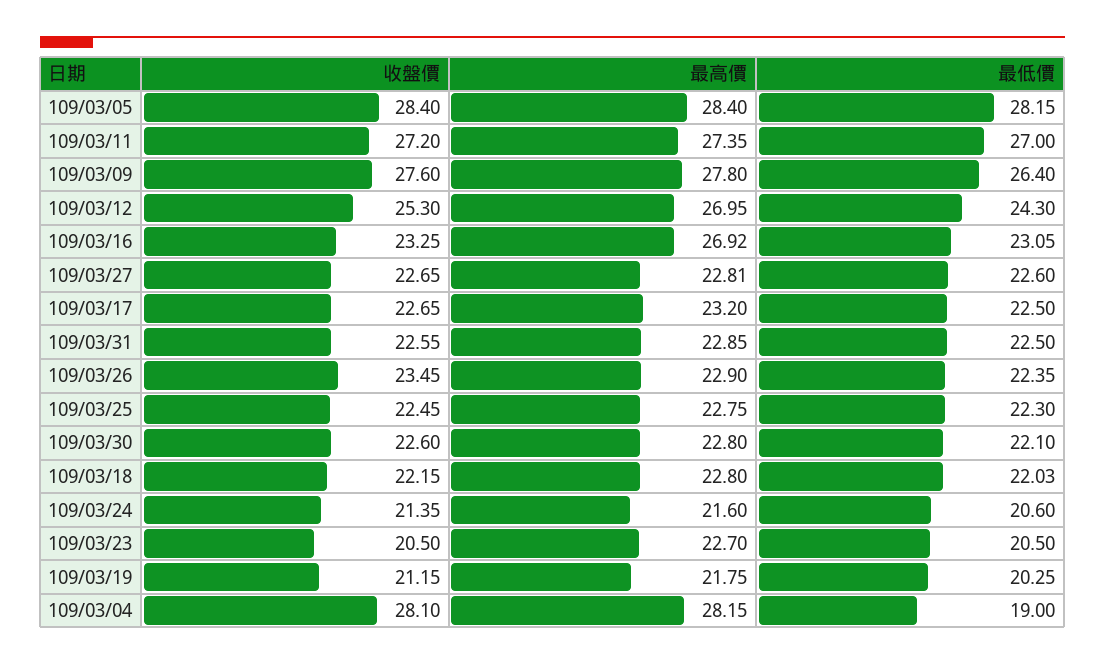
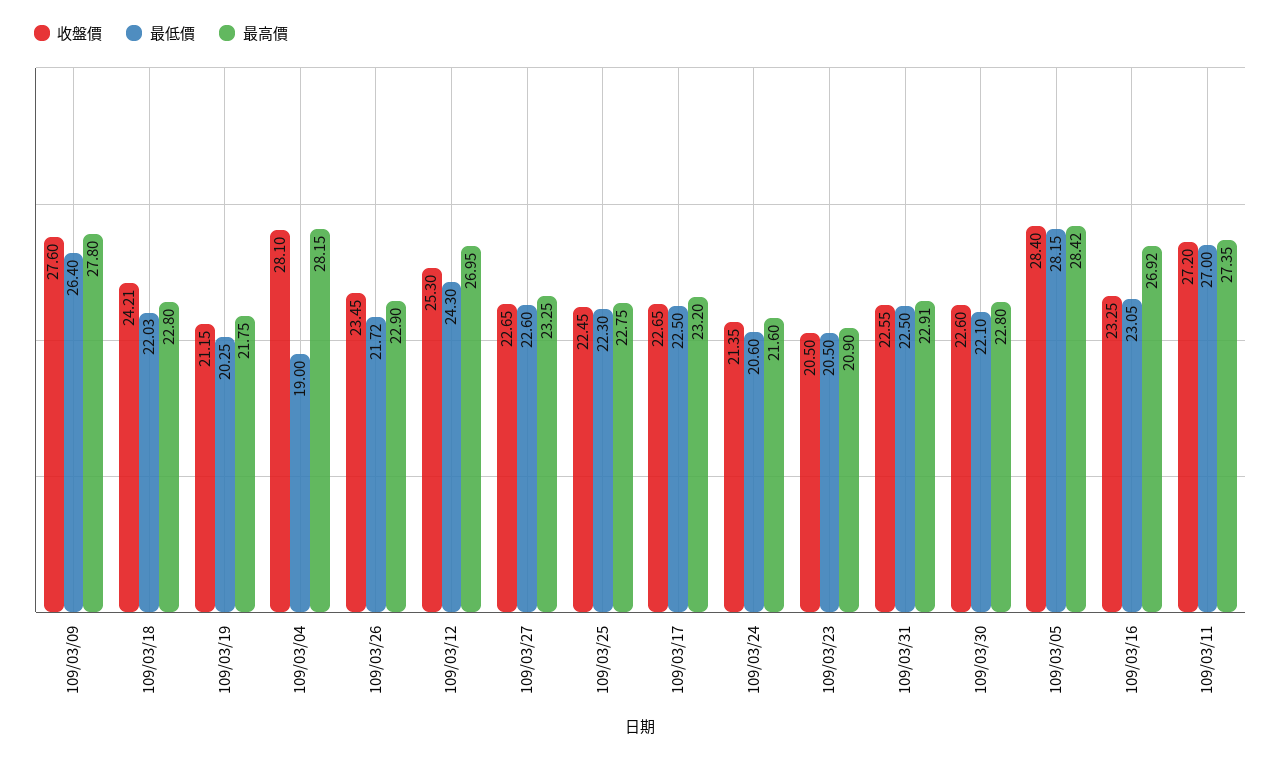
最高價, 109/03/05: 28.4 -> 28.42
最高價, 109/03/27: 22.81 -> 23.25
最高價, 109/03/31: 22.85 -> 22.91
最低價, 109/03/26: 22.35 -> 21.72
收盤價, 109/03/18: 22.15 -> 24.21
最高價, 109/03/23: 22.7 -> 20.9

